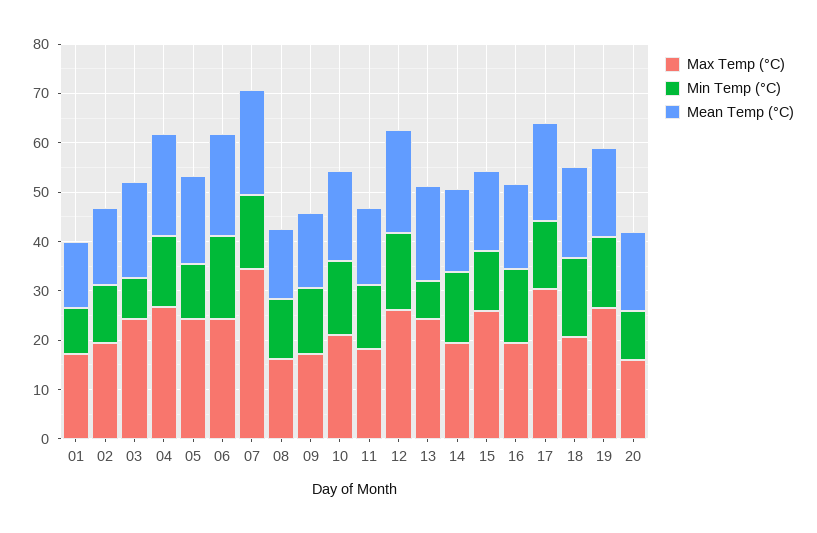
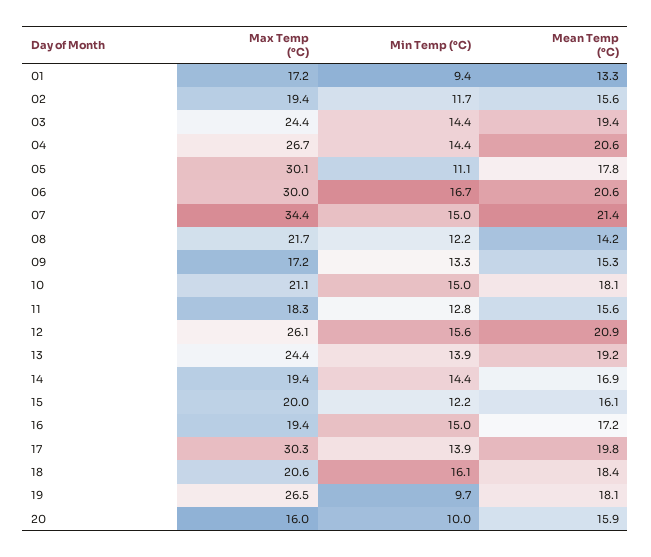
Min Temp (°C), 03: 8 -> 14.4
Max Temp (°C), 05: 24 -> 30.1
Max Temp (°C), 06: 24 -> 30
Max Temp (°C), 08: 16 -> 21.7
Min Temp (°C), 13: 8 -> 13.9
Max Temp (°C), 15: 26 -> 20
Min Temp (°C), 19: 14 -> 9.7

